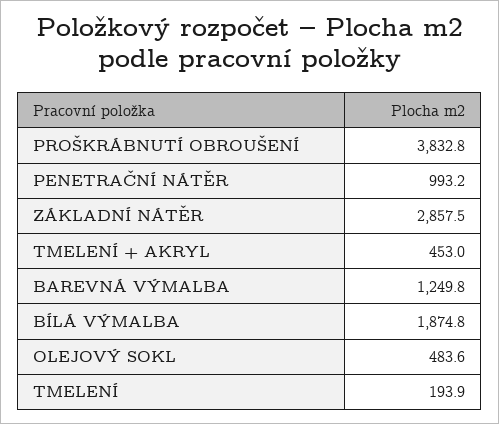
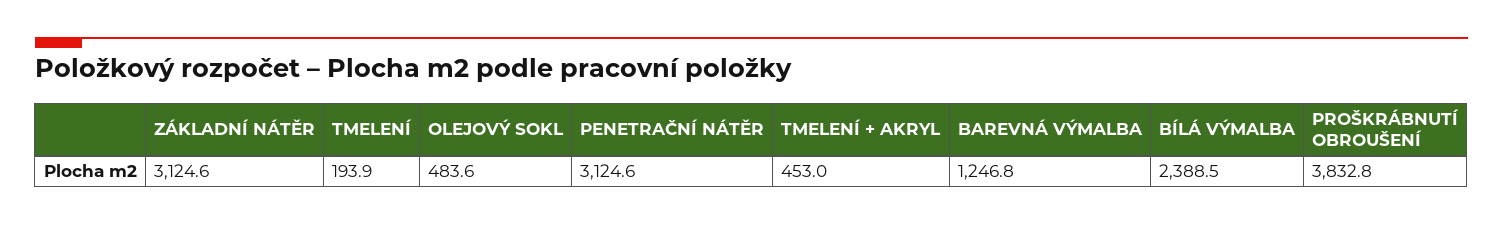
PENETRAČNÍ NÁTĚR: 993.2 -> 3124.6
ZÁKLADNÍ NÁTĚR: 2857.5 -> 3124.6
BAREVNÁ VÝMALBA: 1249.8 -> 1246.8
BÍLÁ VÝMALBA: 1874.8 -> 2388.5

